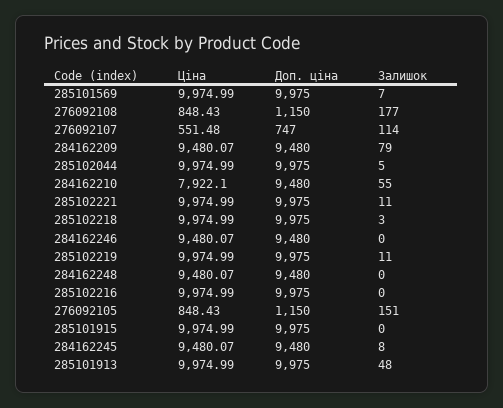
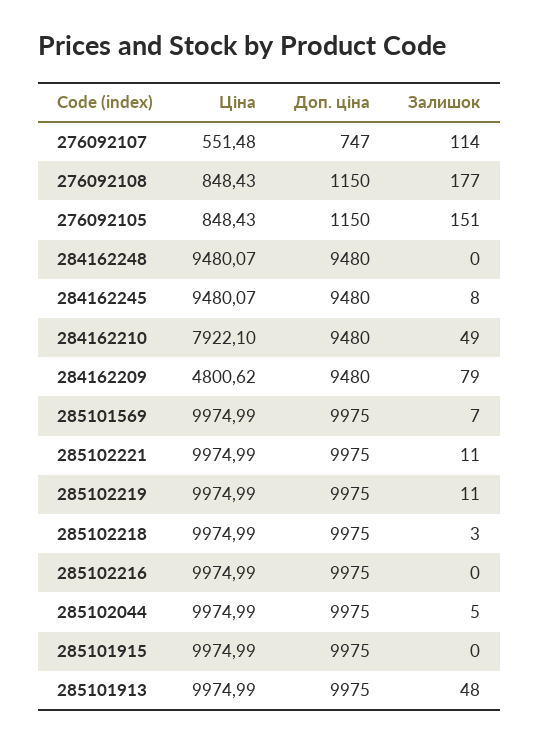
Ціна, 284162209: 9480.07 -> 4800.62
Залишок, 284162210: 55 -> 49
Ціна, 284162246: 9480.07 -> none
Доп. ціна, 284162246: 9480 -> none
Залишок, 284162246: 0 -> none

